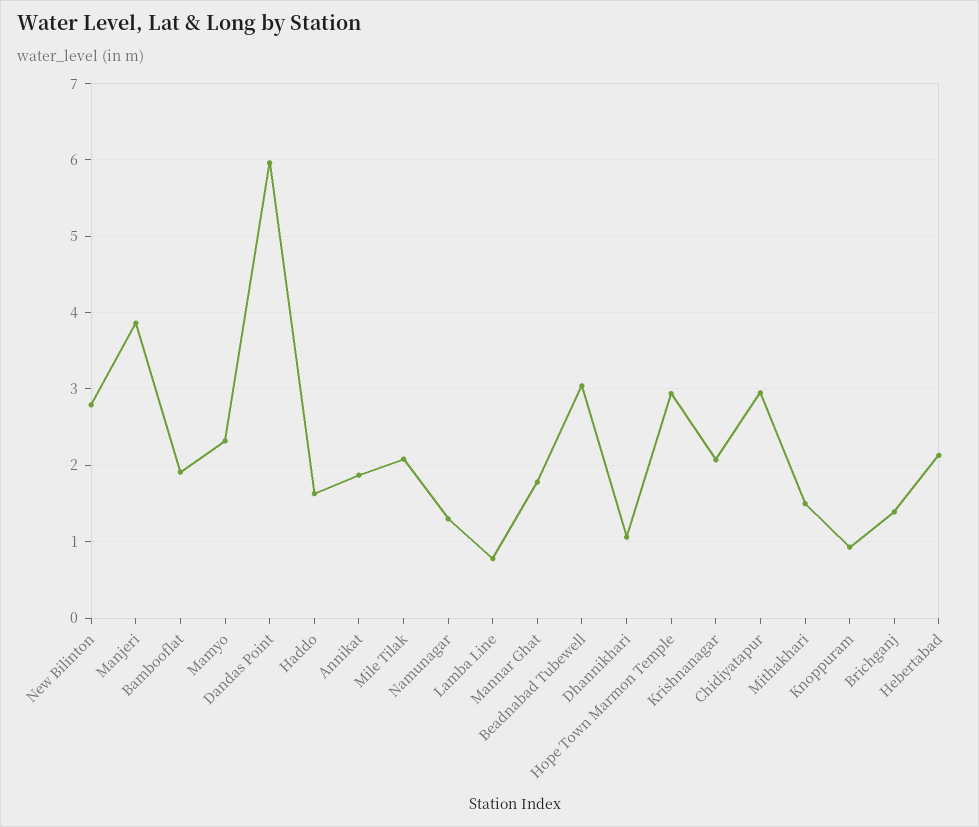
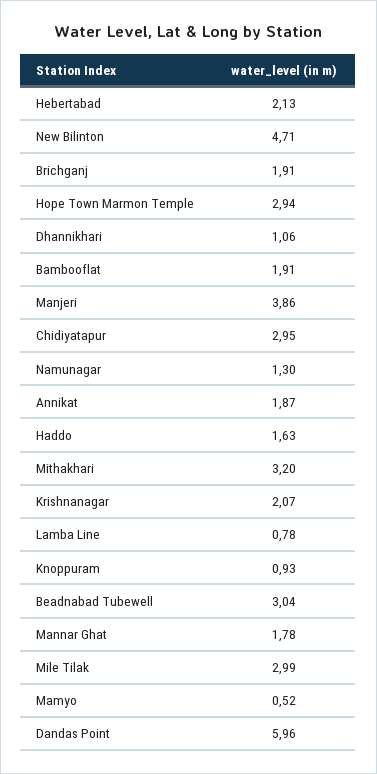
New Bilinton: 2.8 -> 4.71
Mamyo: 2.3 -> 0.52
Mile Tilak: 2.1 -> 2.99
Mithakhari: 1.5 -> 3.2
Brichganj: 1.4 -> 1.91

